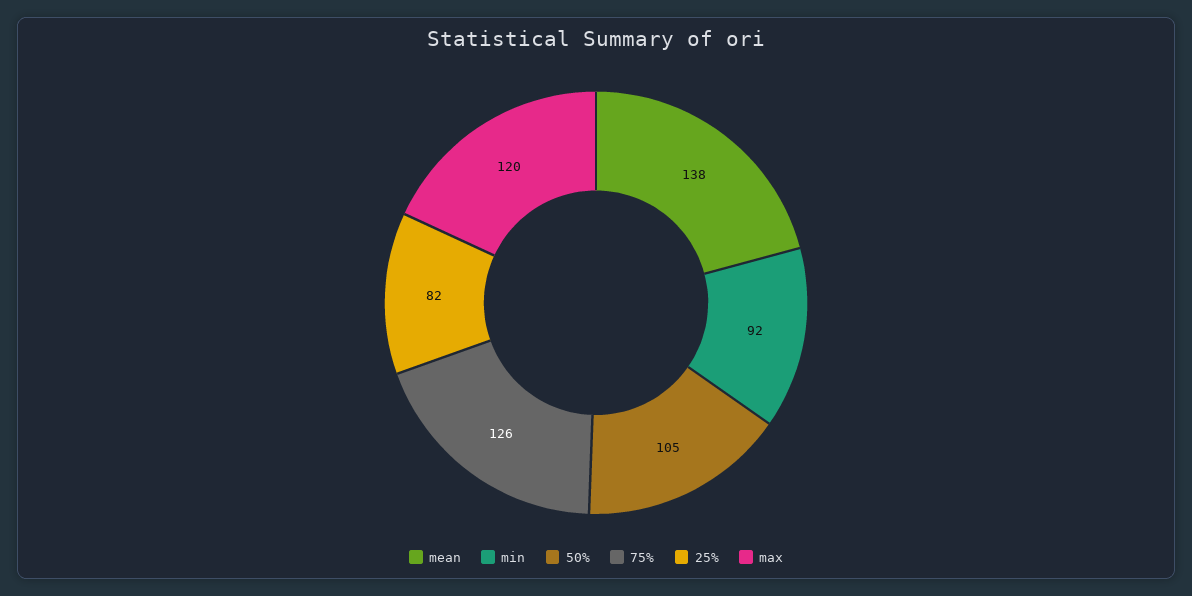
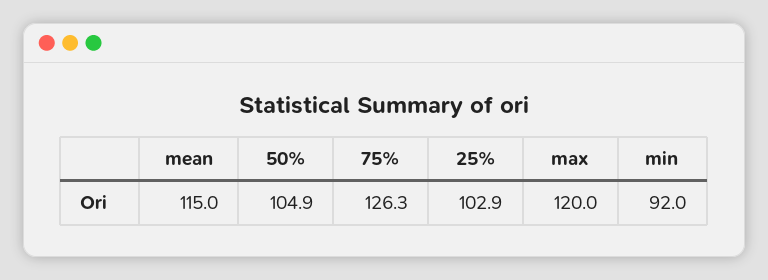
mean: 138 -> 115
25%: 82 -> 102.9

